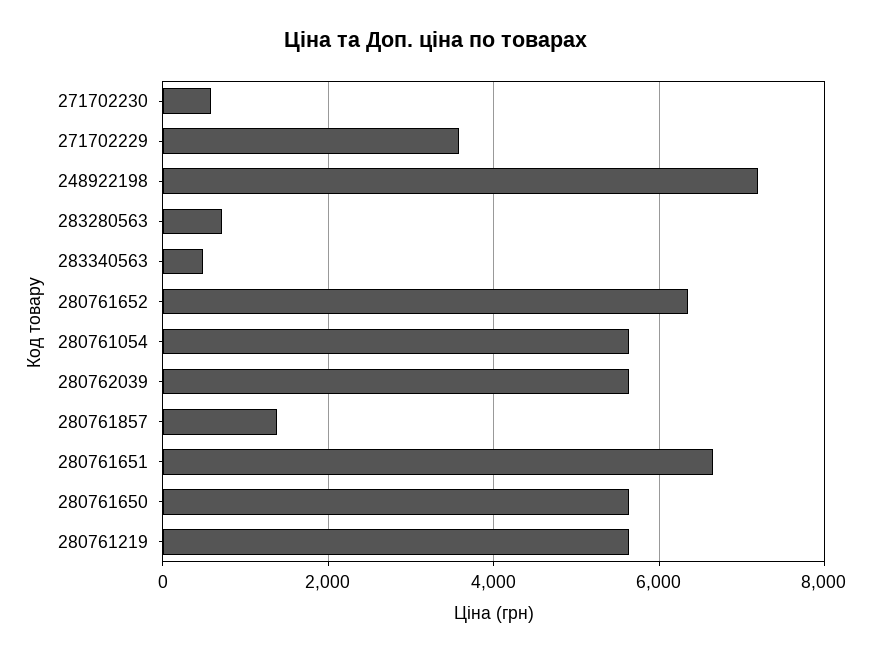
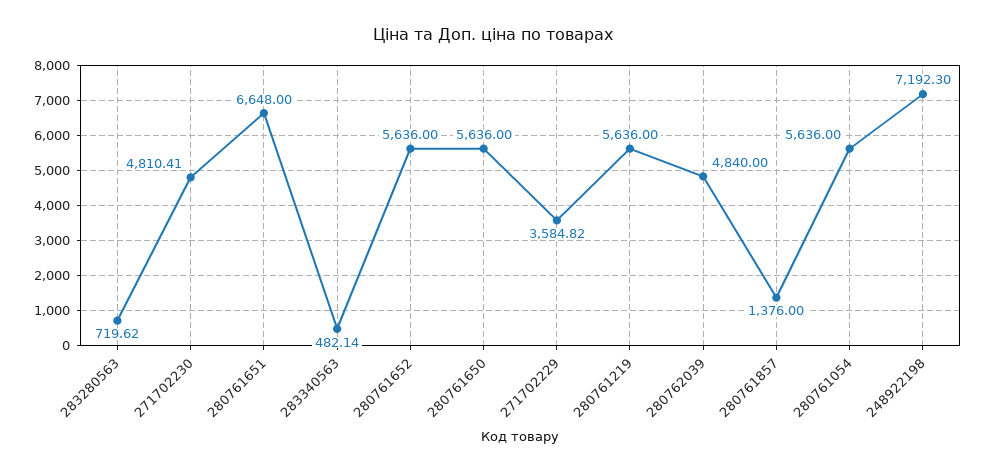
271702230: 600 -> 4810.41
280761652: 6400 -> 5636
280762039: 5600 -> 4840

